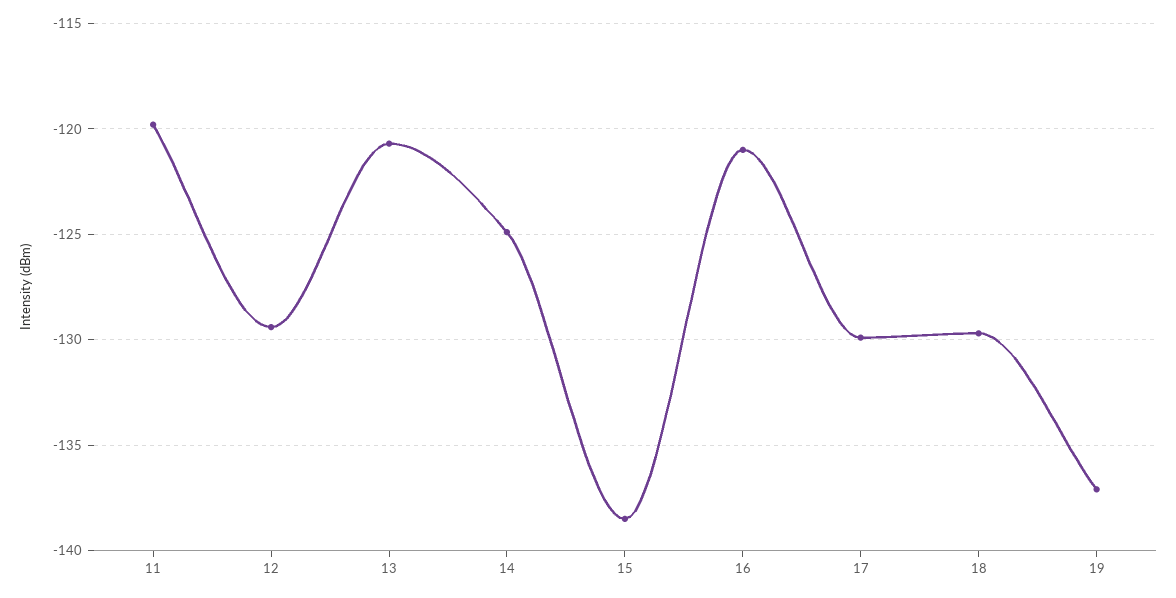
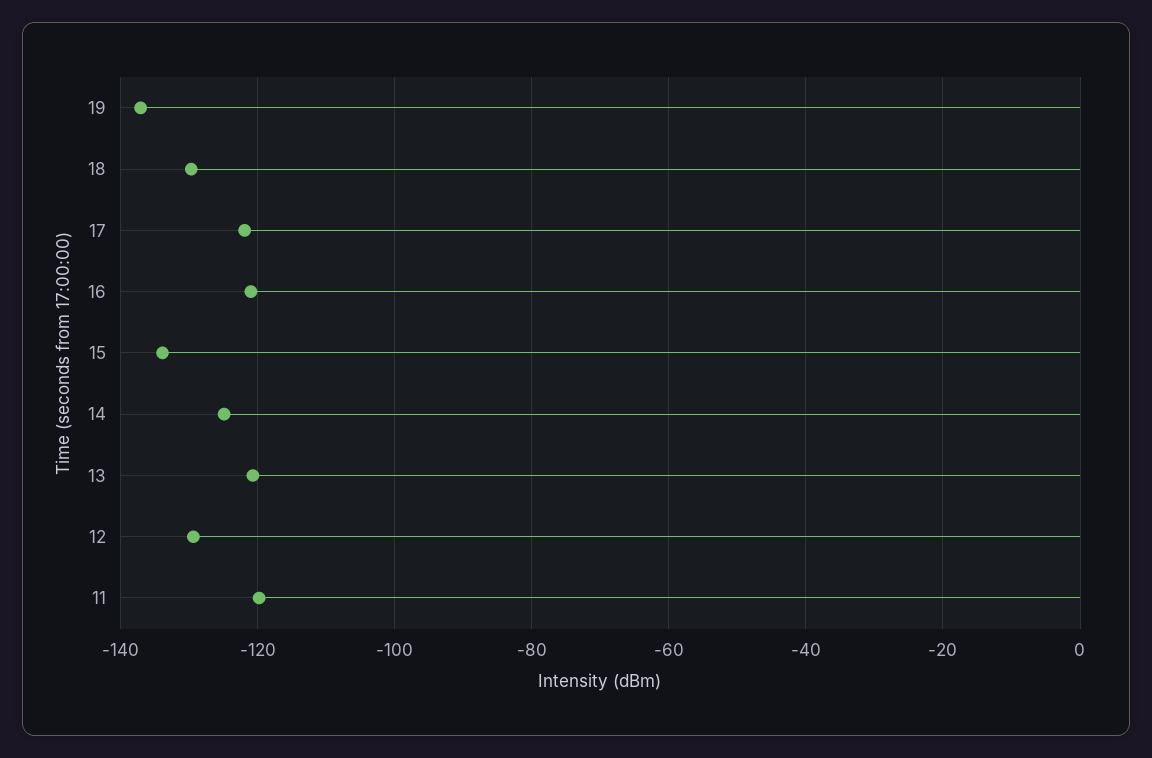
15: -138.5 -> -134
17: -130 -> -122

